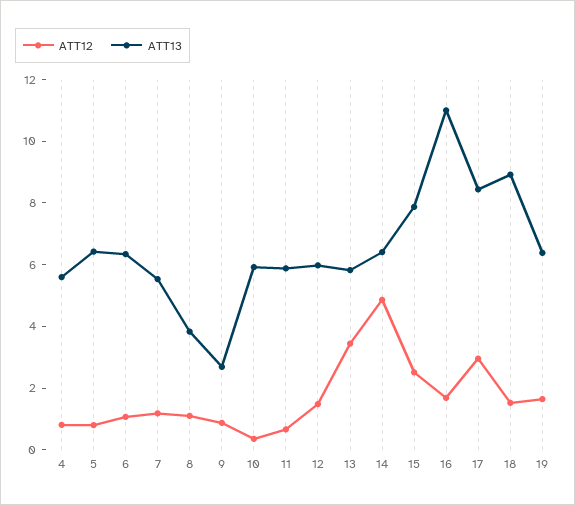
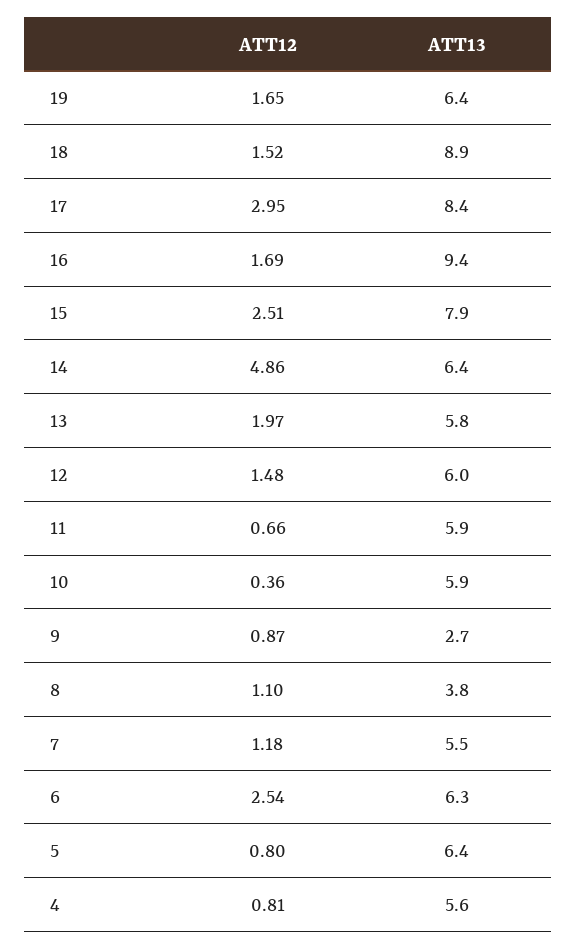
ATT12, 6: 1 -> 2.54
ATT12, 13: 3.5 -> 1.97
ATT13, 16: 11 -> 9.4

